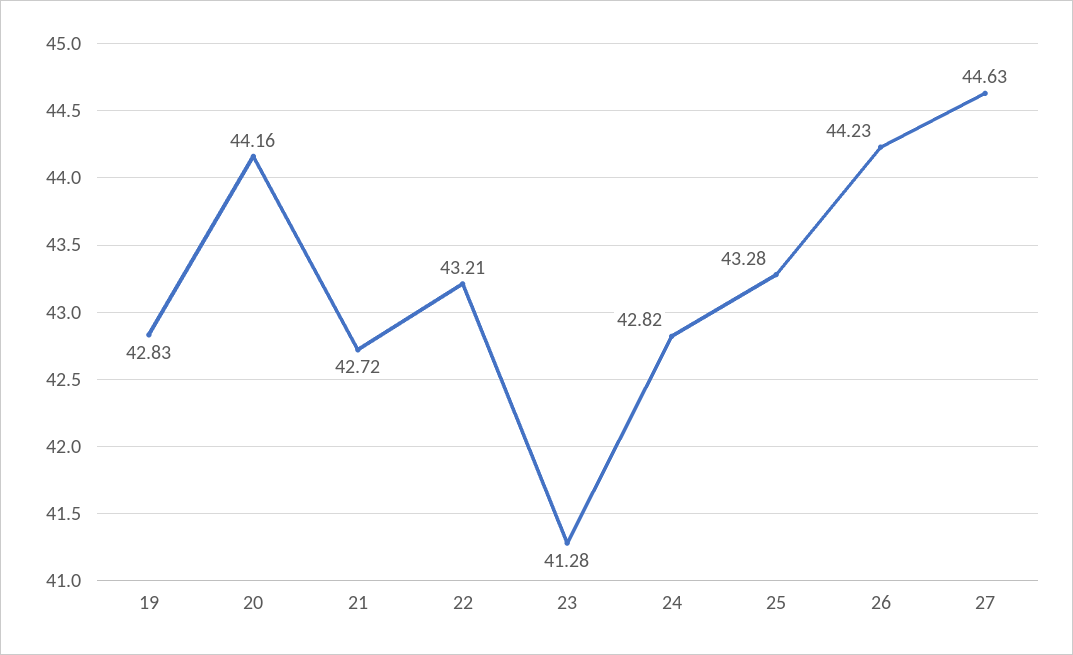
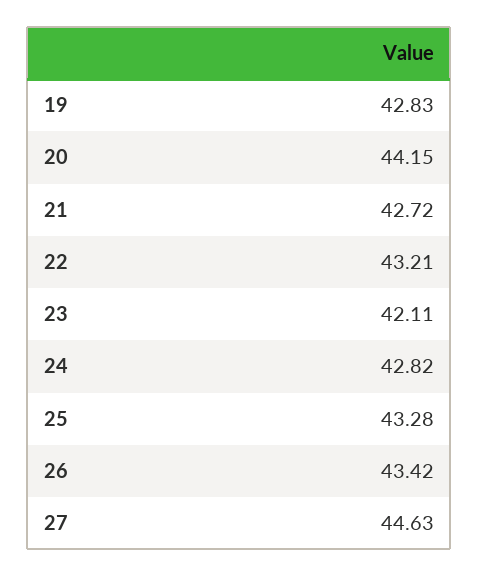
20: 44.16 -> 44.15
23: 41.28 -> 42.11
26: 44.23 -> 43.42

